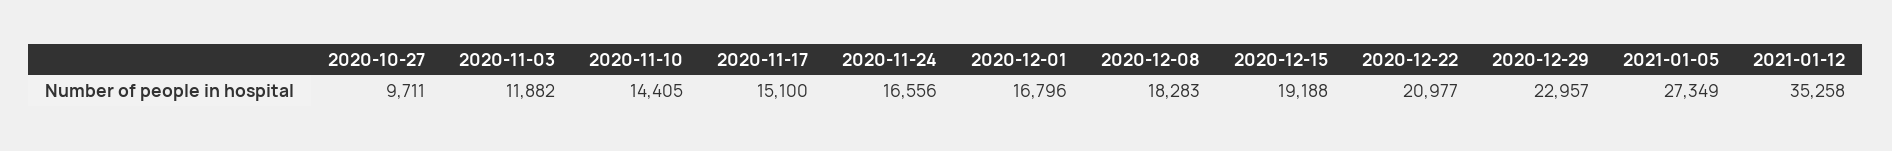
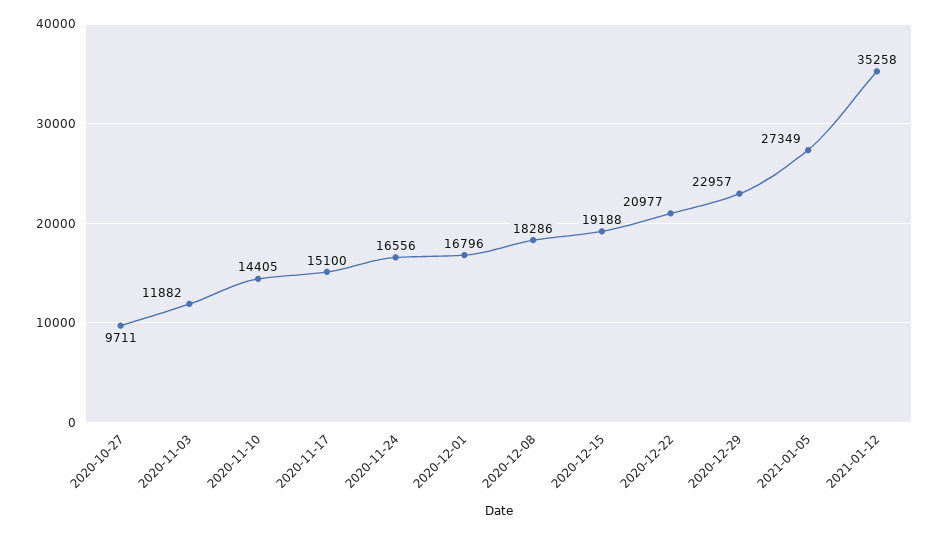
2020-12-08: 18283 -> 18286

